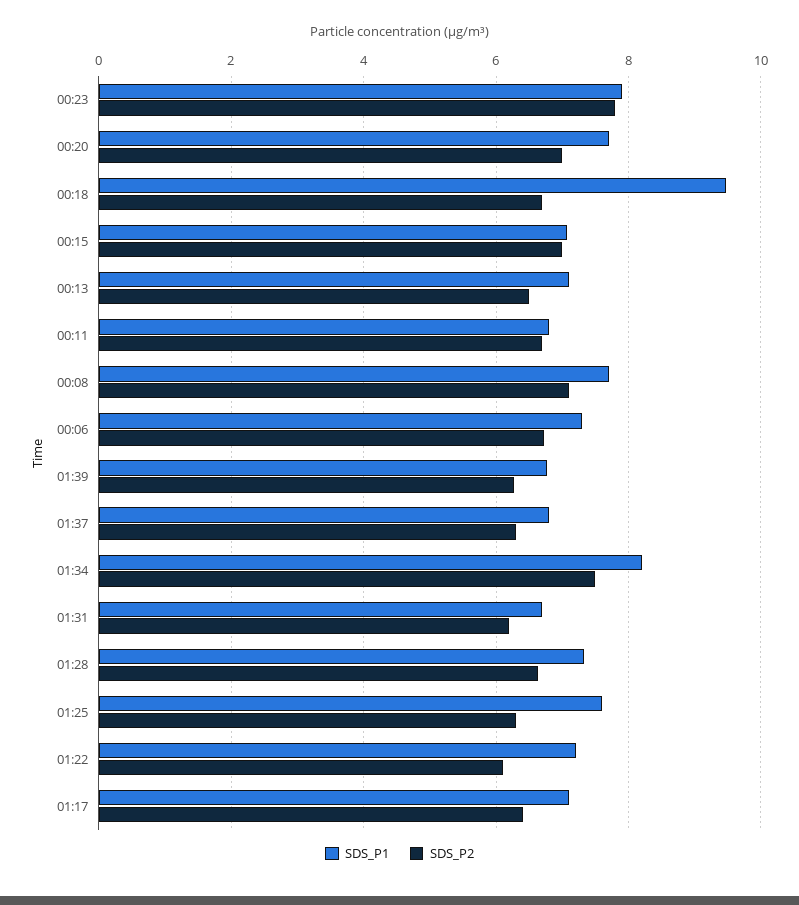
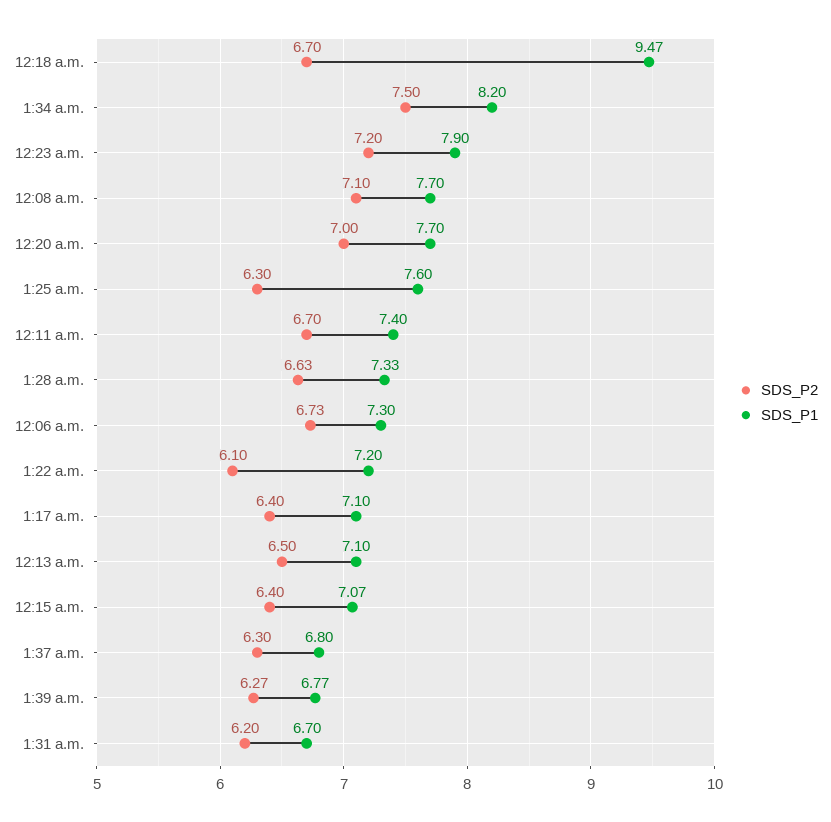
SDS_P2, 00:23: 7.8 -> 7.2
SDS_P2, 00:15: 7 -> 6.4
SDS_P1, 00:11: 6.8 -> 7.4

